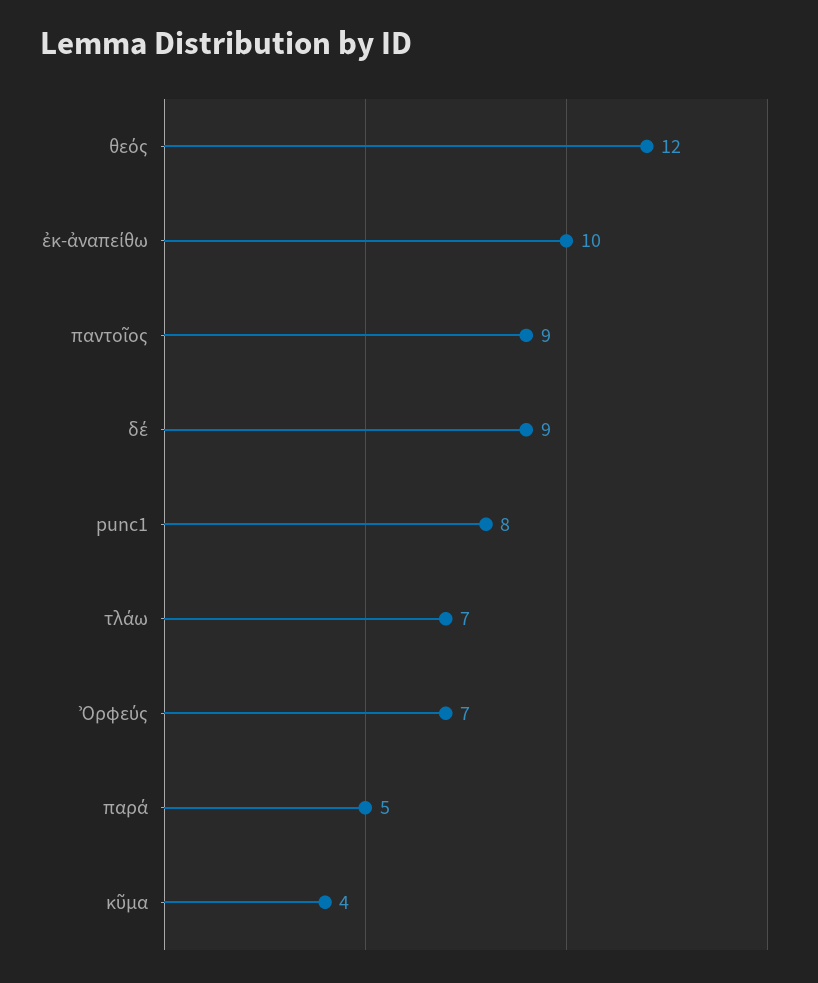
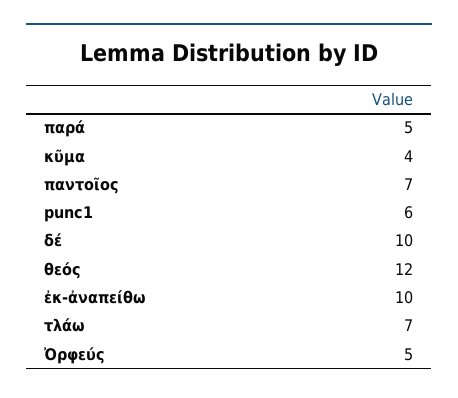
παντοῖος: 9 -> 7
δέ: 9 -> 10
punc1: 8 -> 6
Ὀρφεύς: 7 -> 5

